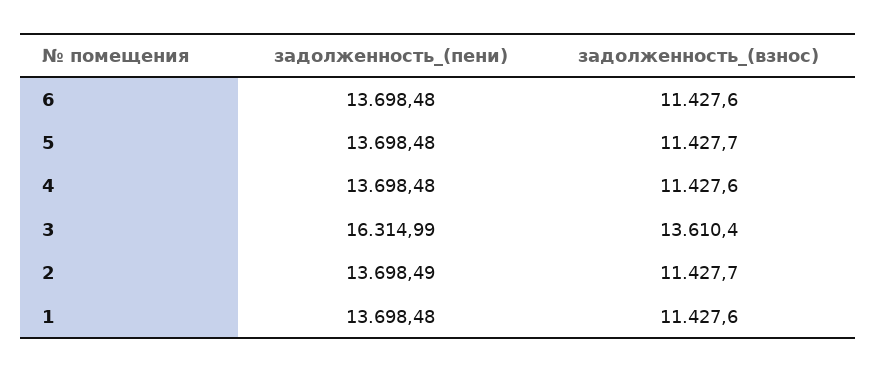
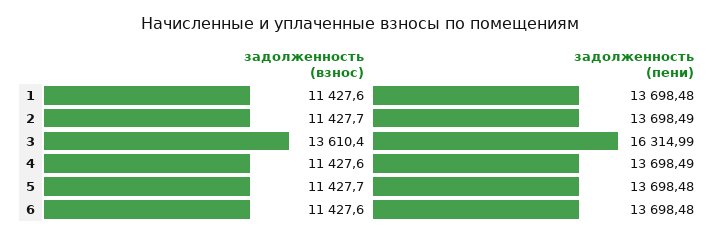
задолженность_(пени), 4: 13698.48 -> 13698.49

